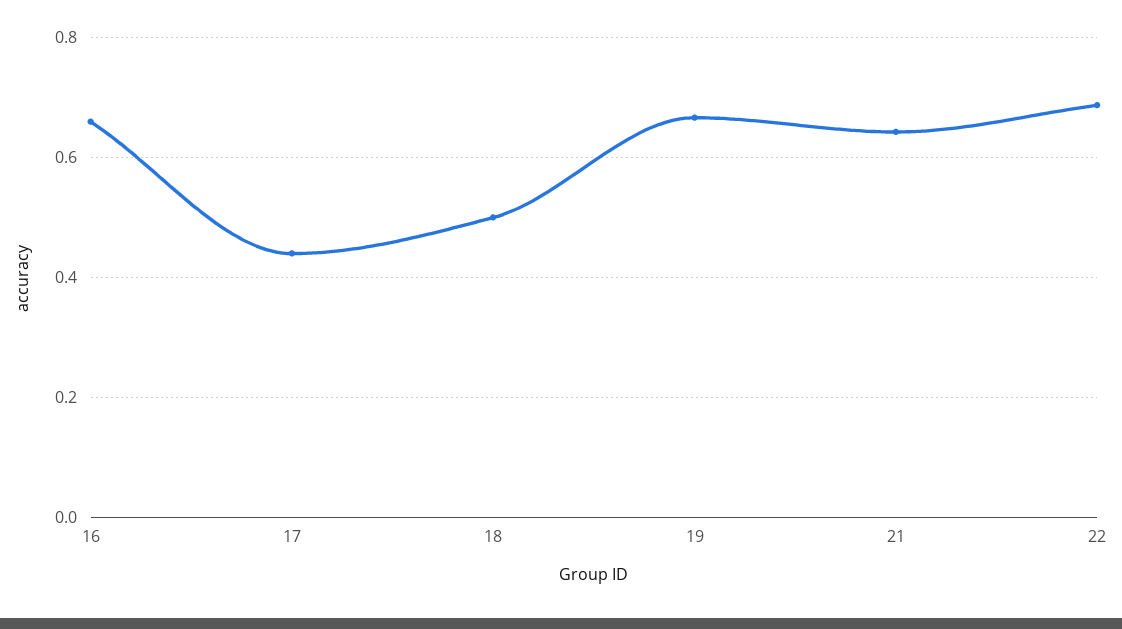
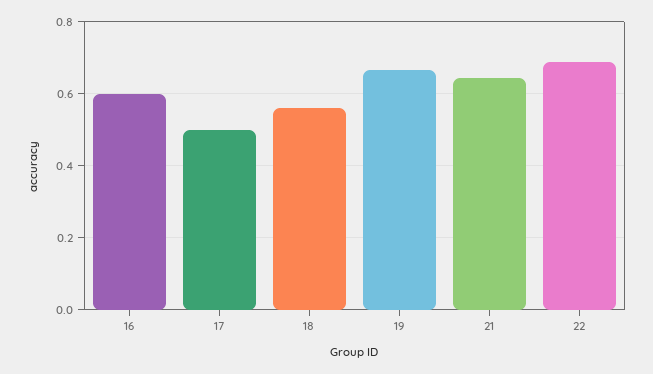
16: 0.66 -> 0.6
17: 0.44 -> 0.5
18: 0.5 -> 0.56

